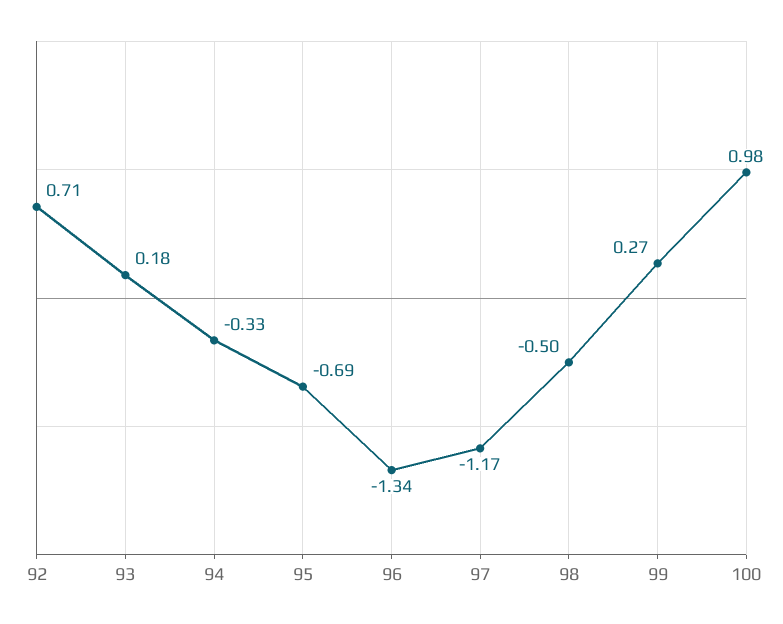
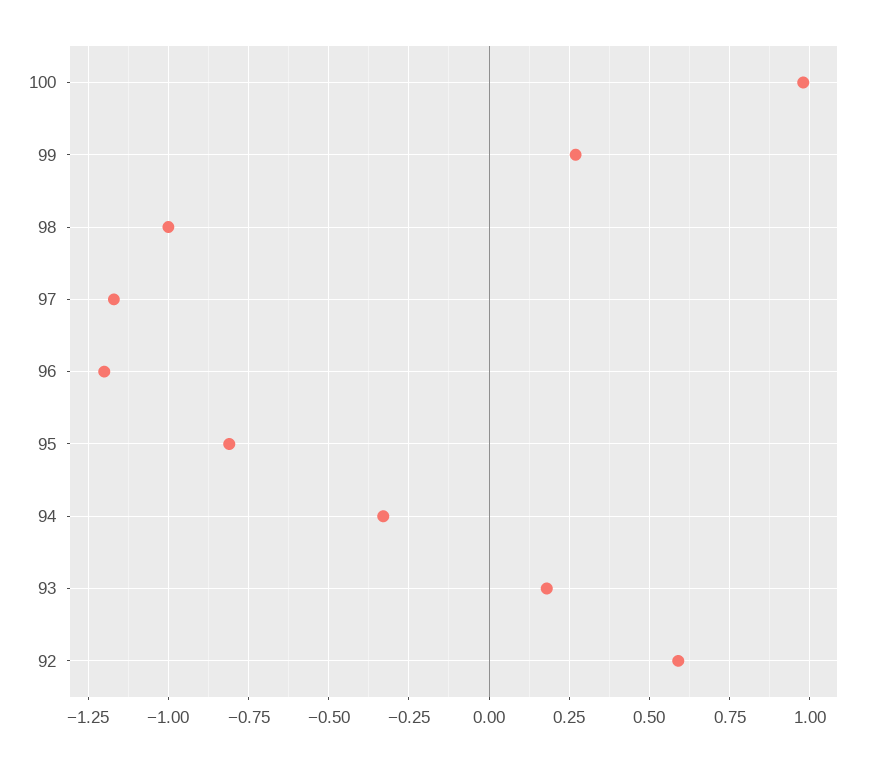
92: 0.71 -> 0.6
95: -0.69 -> -0.8
96: -1.34 -> -1.2
98: -0.5 -> -1

